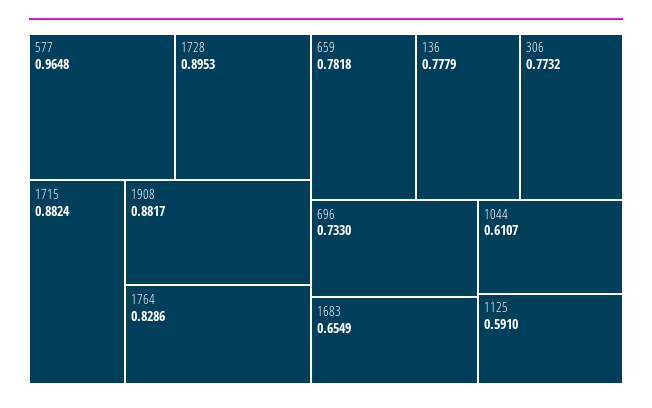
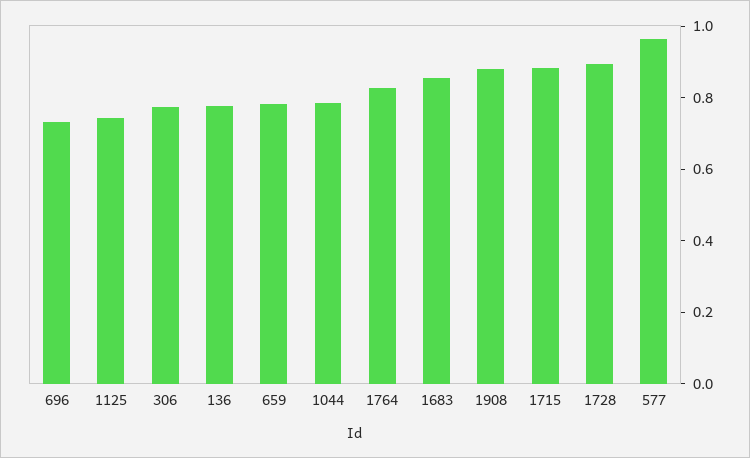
1683: 0.6549 -> 0.85
1044: 0.6107 -> 0.8
1125: 0.591 -> 0.75

